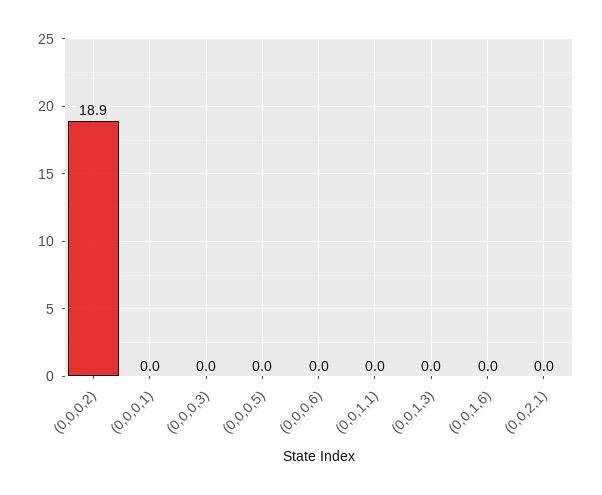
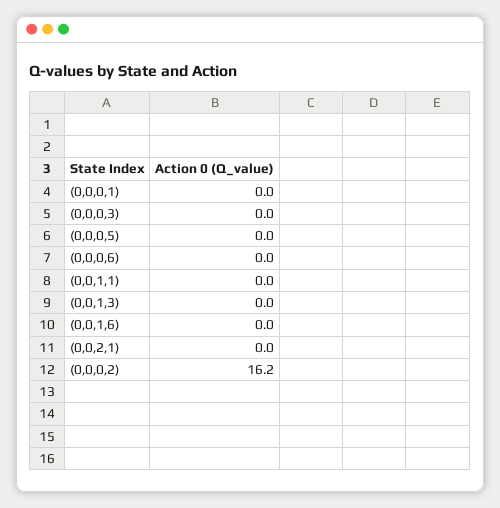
(0,0,0,2): 18.9 -> 16.2

